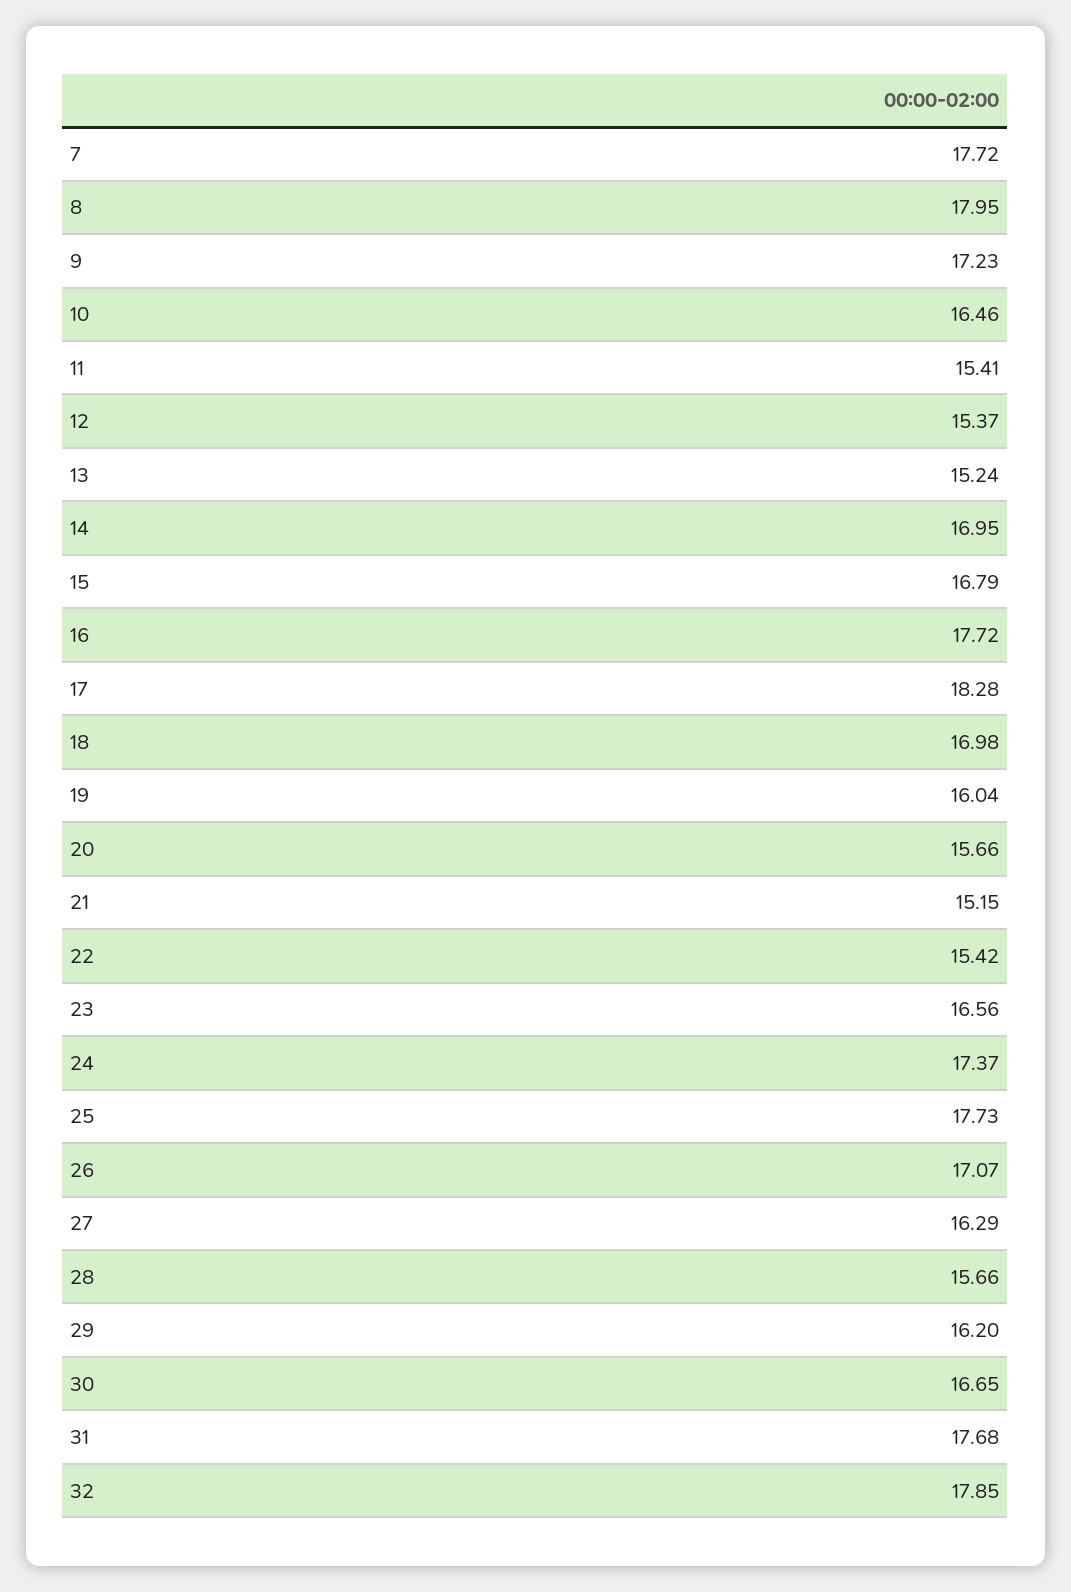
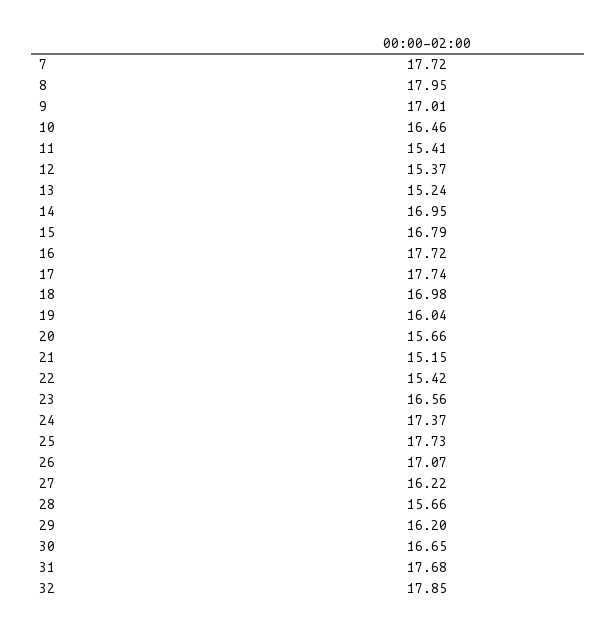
9: 17.23 -> 17.01
17: 18.28 -> 17.74
27: 16.29 -> 16.22

